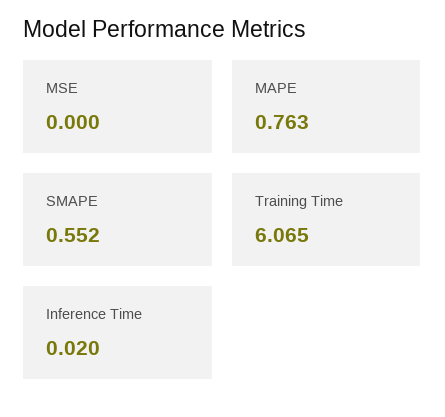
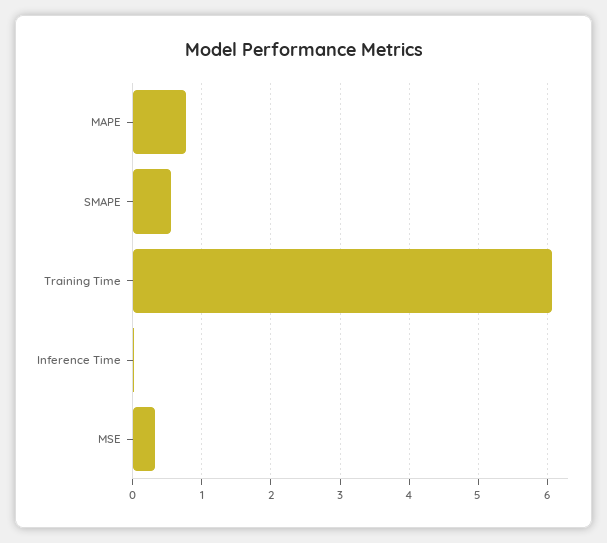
MSE: 0 -> 0.3

